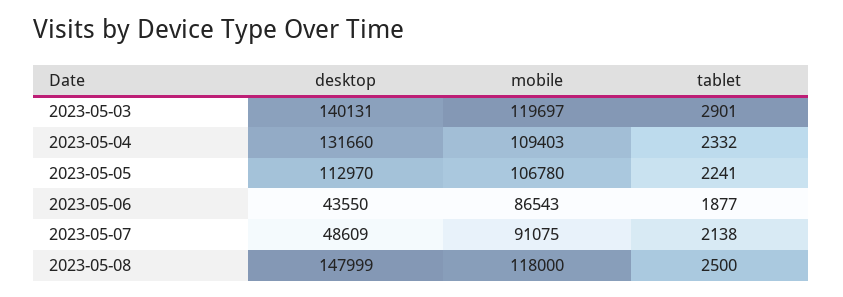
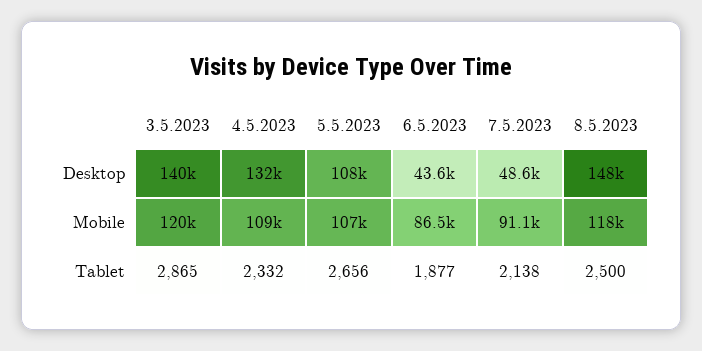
tablet, 2023-05-03: 2901 -> 2865
desktop, 2023-05-05: 112970 -> 108000
tablet, 2023-05-05: 2241 -> 2656

